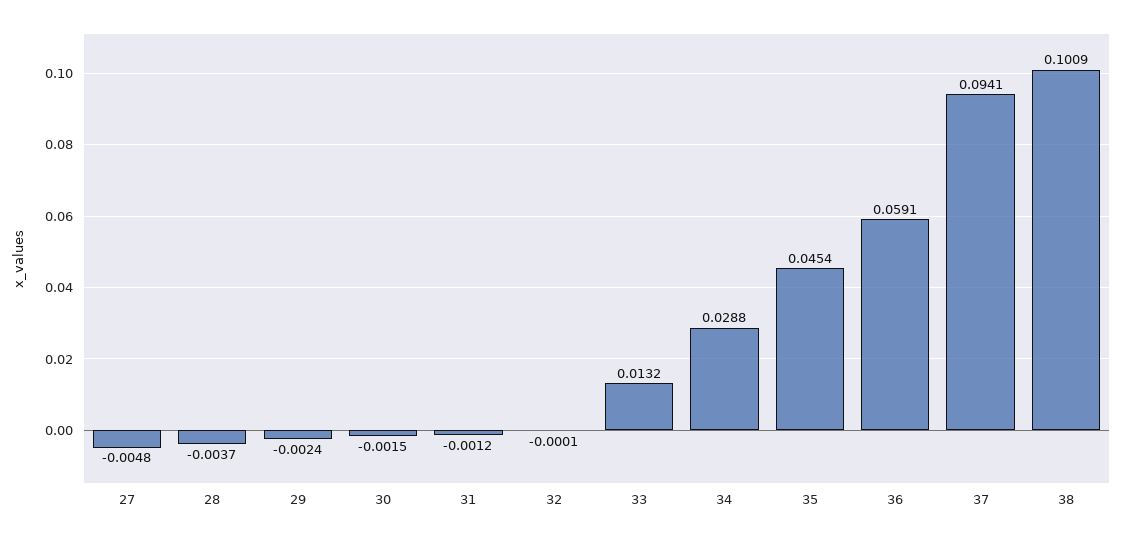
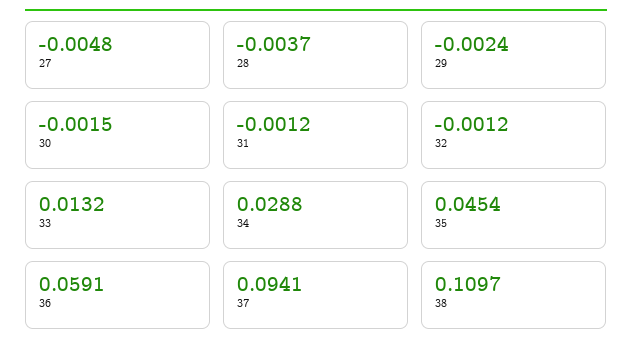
32: -0.0001 -> -0.0012
38: 0.1009 -> 0.1097

